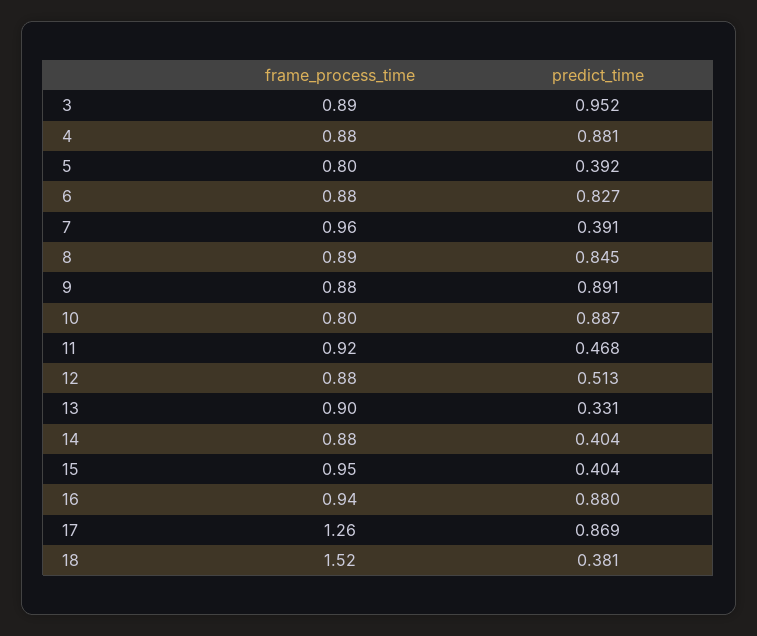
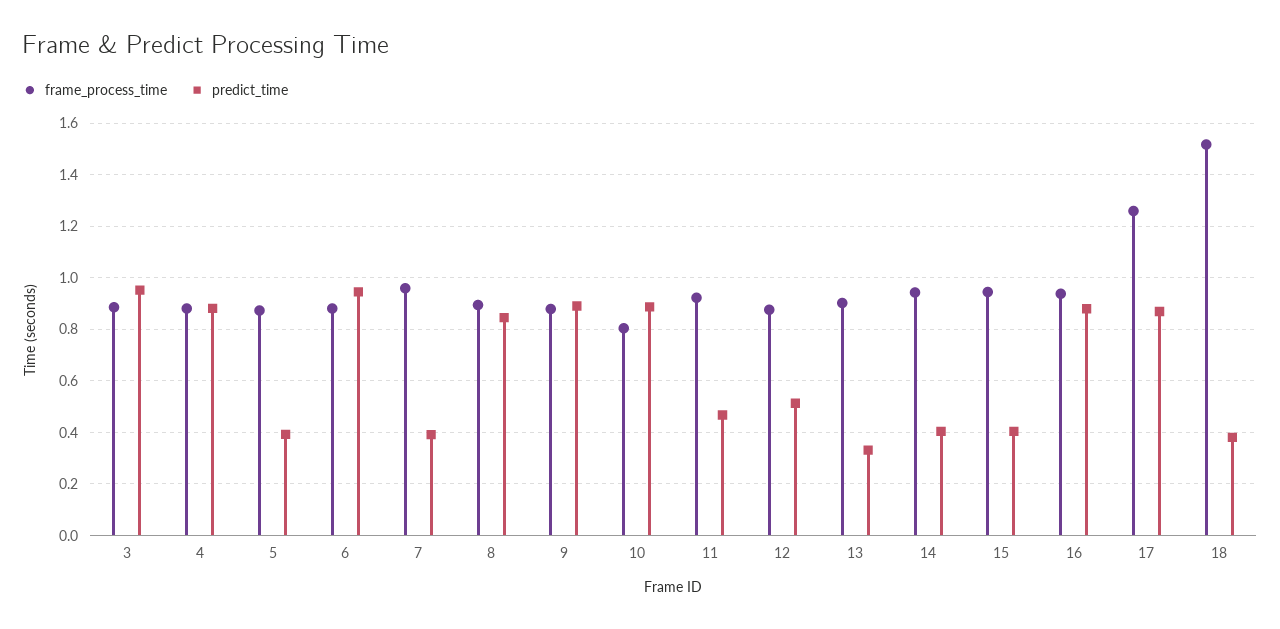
frame_process_time, 5: 0.8 -> 0.875
predict_time, 6: 0.827 -> 0.95
frame_process_time, 14: 0.88 -> 0.95

